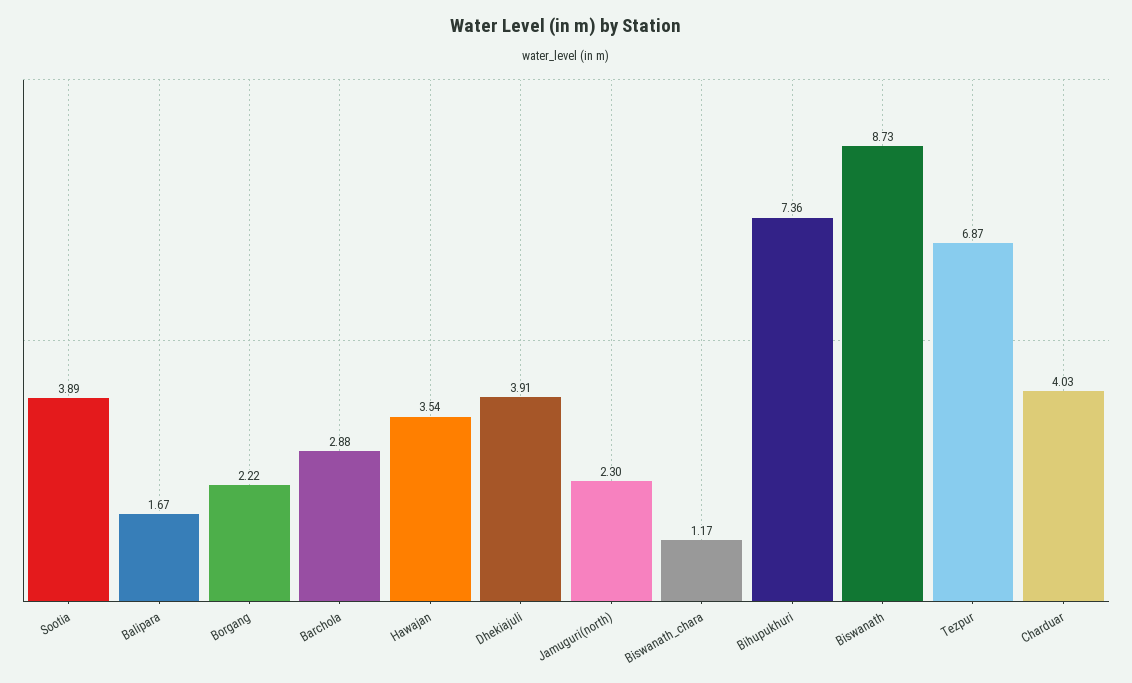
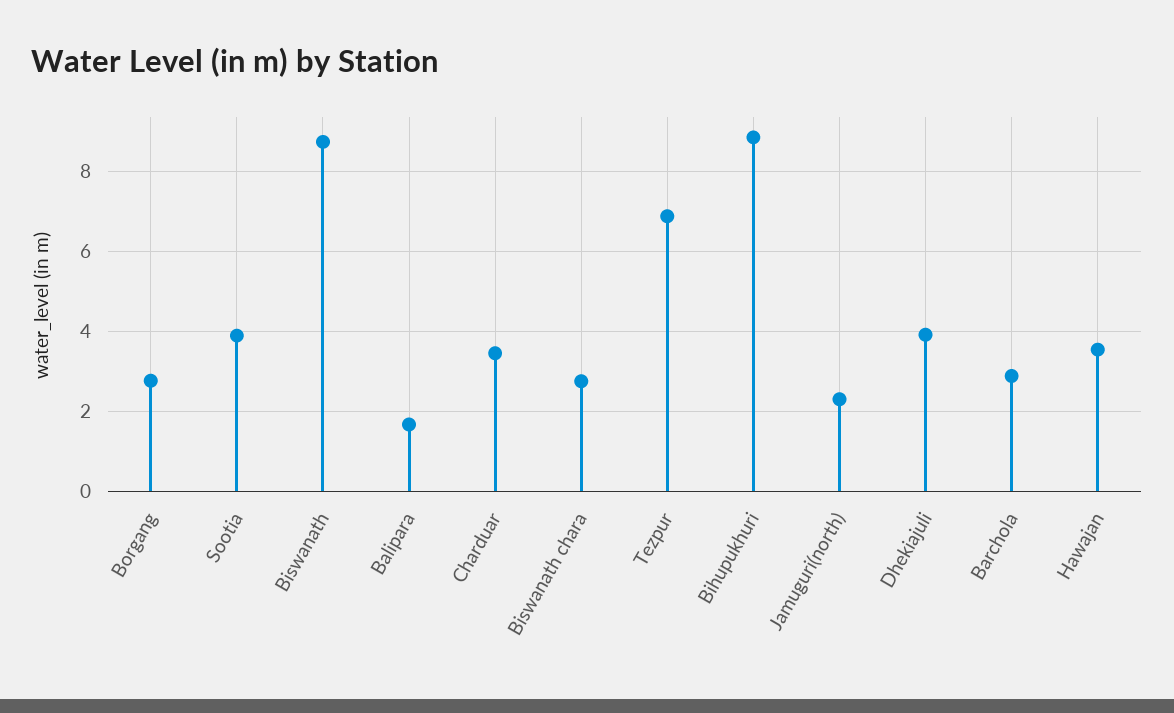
Borgang: 2.22 -> 2.8
Biswanath_chara: 1.17 -> 2.8
Bihupukhuri: 7.36 -> 8.8
Charduar: 4.03 -> 3.4

